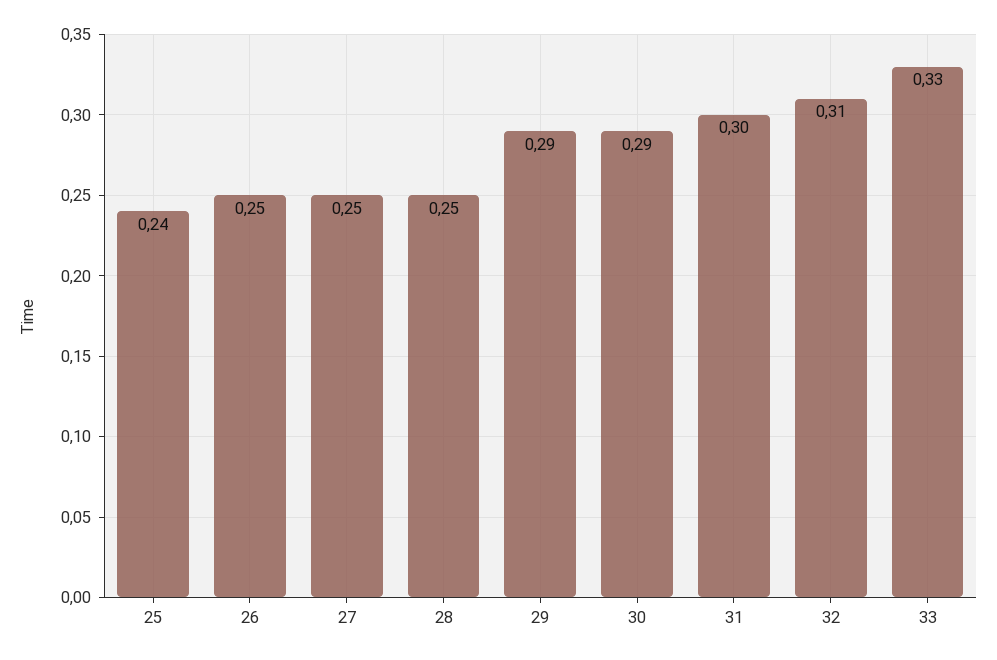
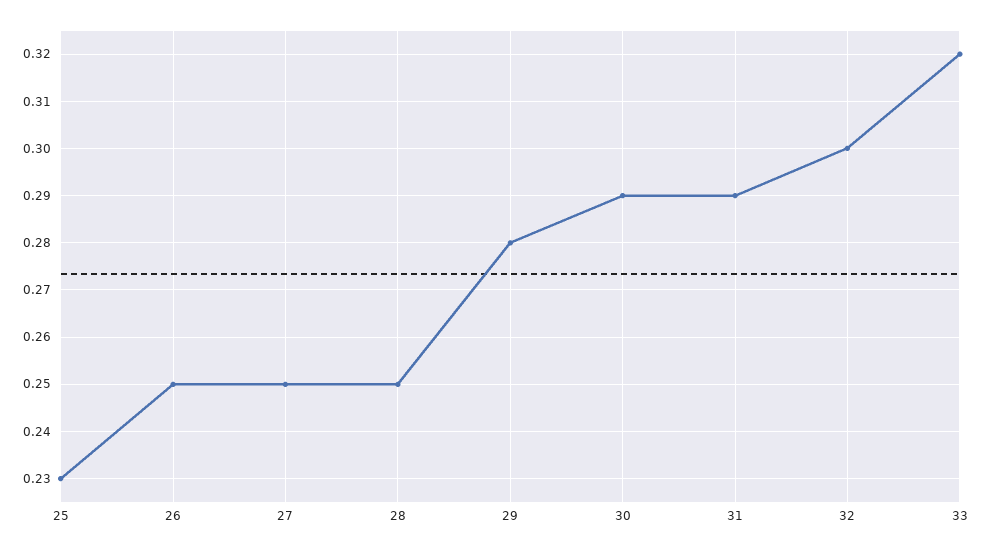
25: 0.24 -> 0.23
29: 0.29 -> 0.28
31: 0.3 -> 0.29
32: 0.31 -> 0.3
33: 0.33 -> 0.32

